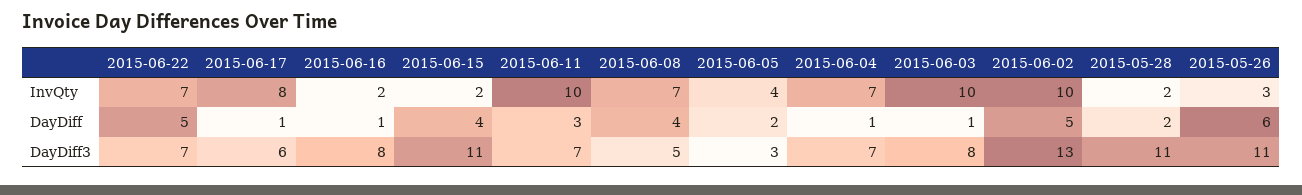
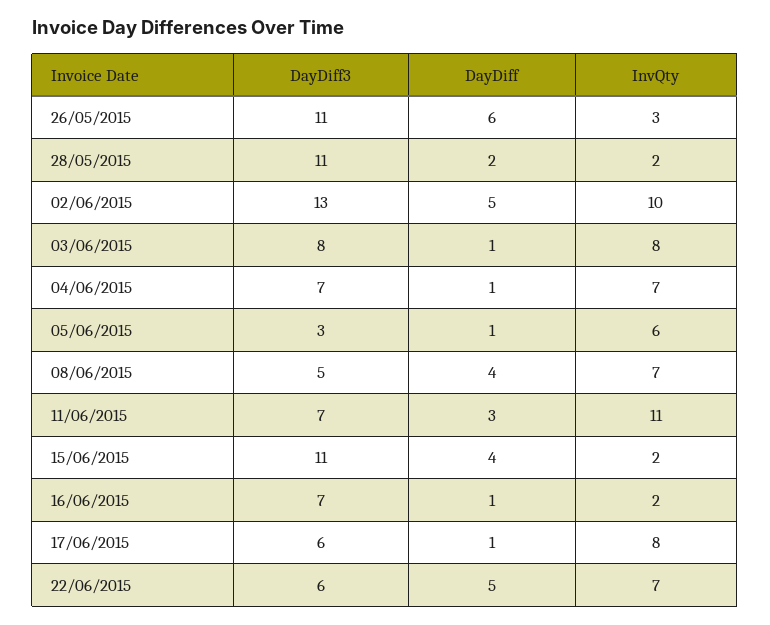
2015-06-11, InvQty: 10 -> 11
2015-06-05, InvQty: 4 -> 6
2015-06-03, InvQty: 10 -> 8
2015-06-05, DayDiff: 2 -> 1
2015-06-22, DayDiff3: 7 -> 6
2015-06-16, DayDiff3: 8 -> 7

